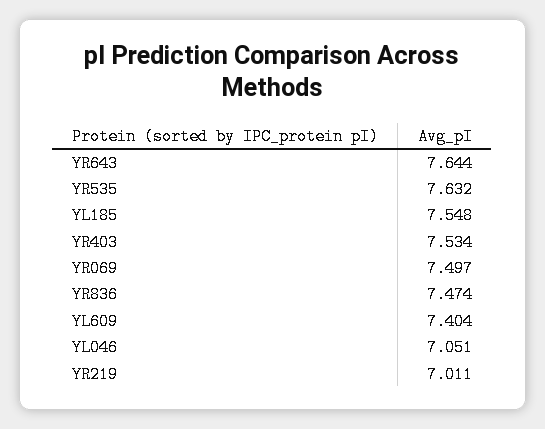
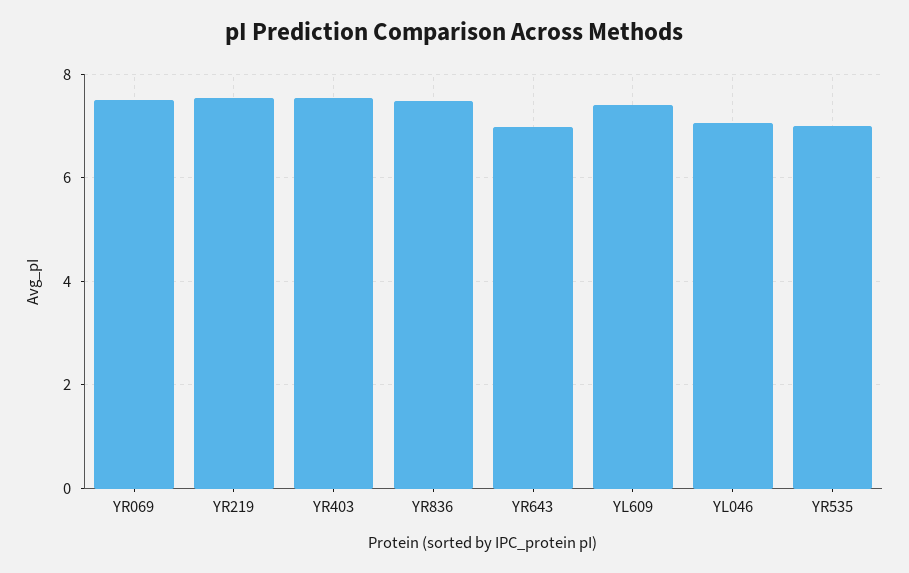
YR643: 7.644 -> 7
YR535: 7.632 -> 7
YL185: 7.548 -> none
YR219: 7.011 -> 7.6

